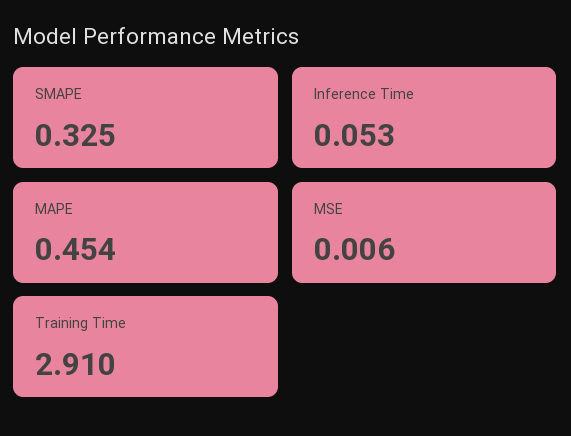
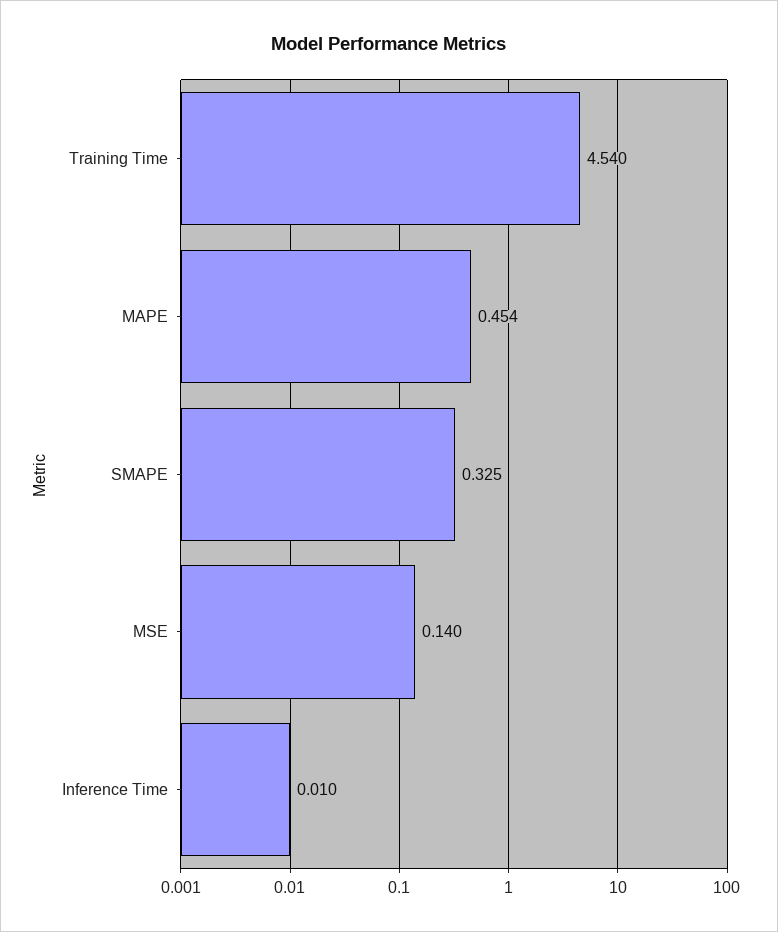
Inference Time: 0.053 -> 0.01
MSE: 0.006 -> 0.14
Training Time: 2.91 -> 4.54

